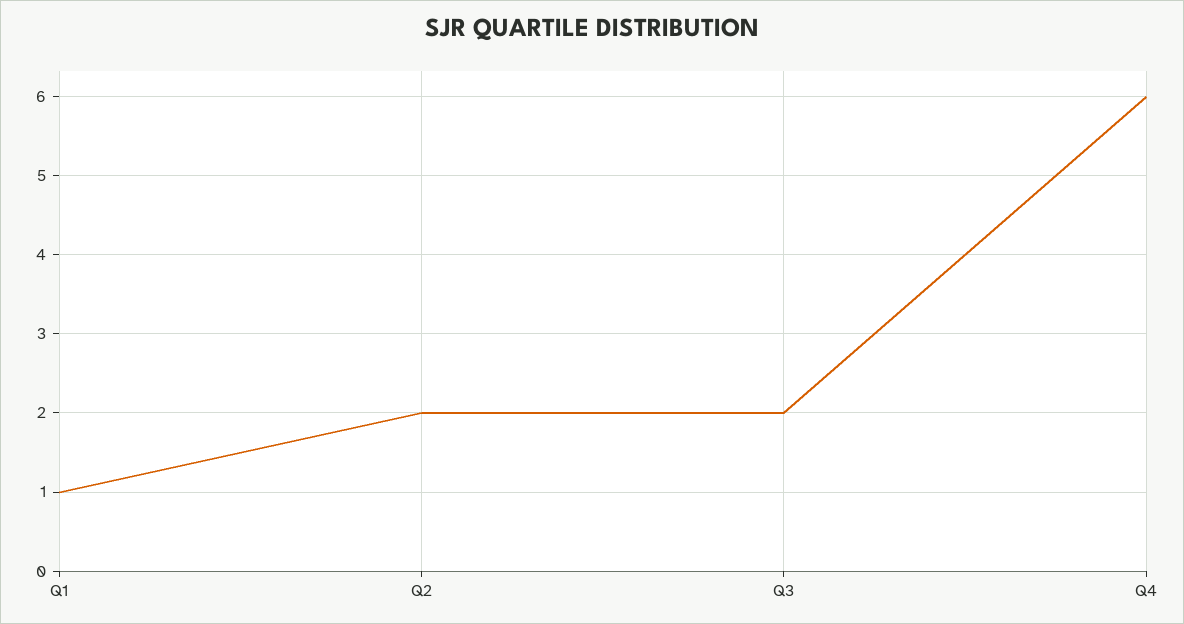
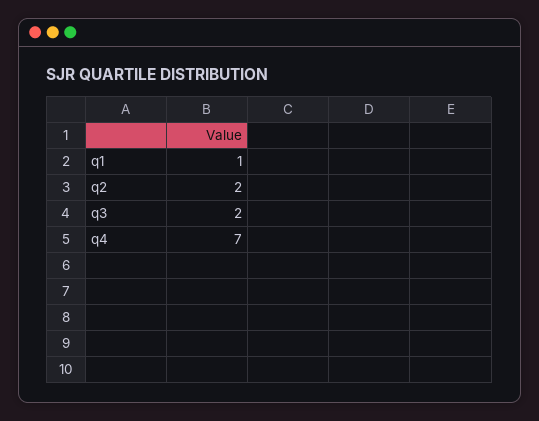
Q4: 6 -> 7

